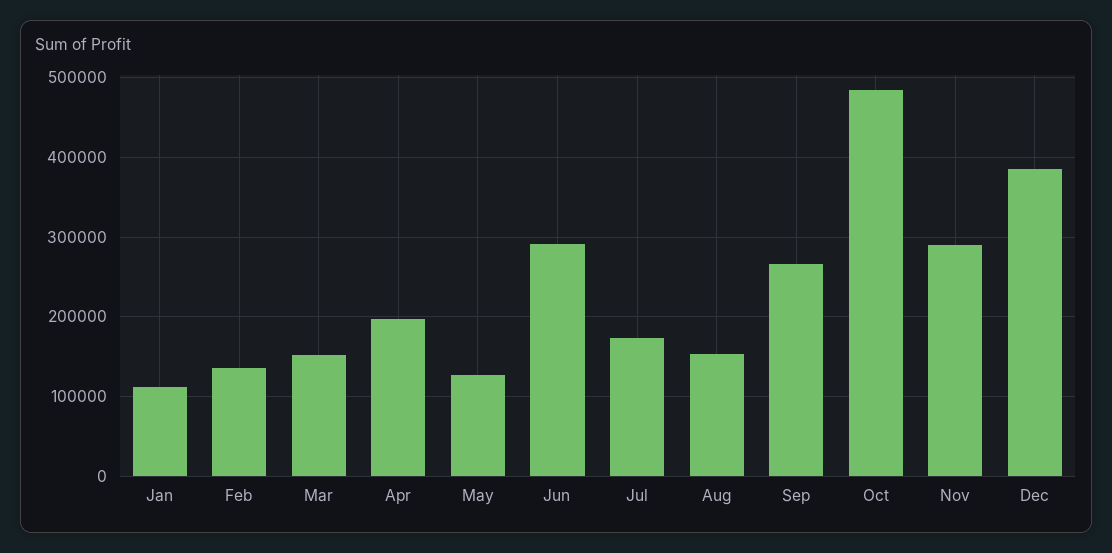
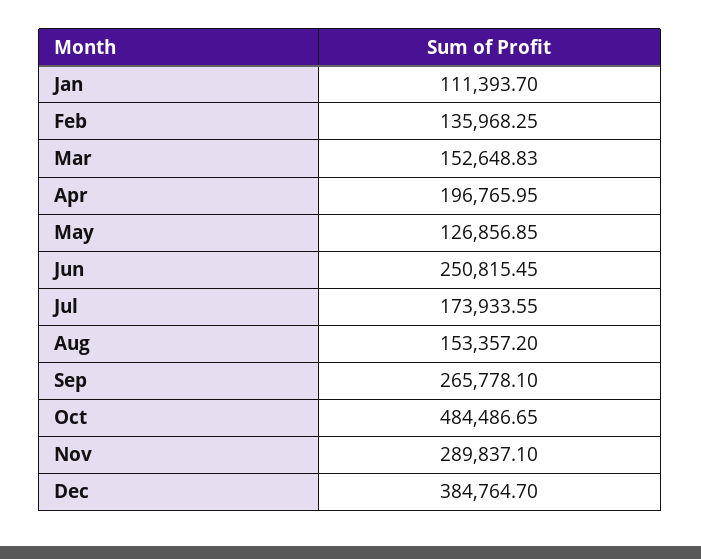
Jun: 290000 -> 250815.45

